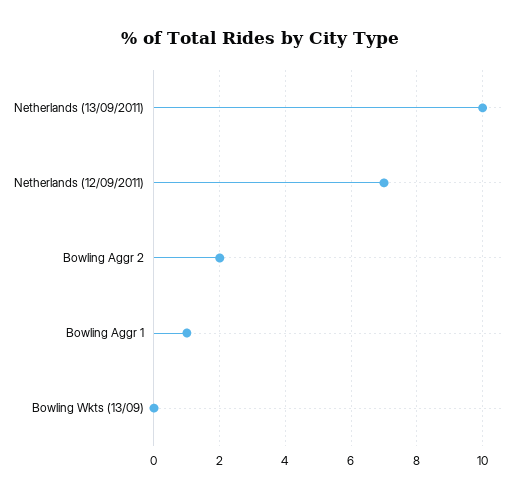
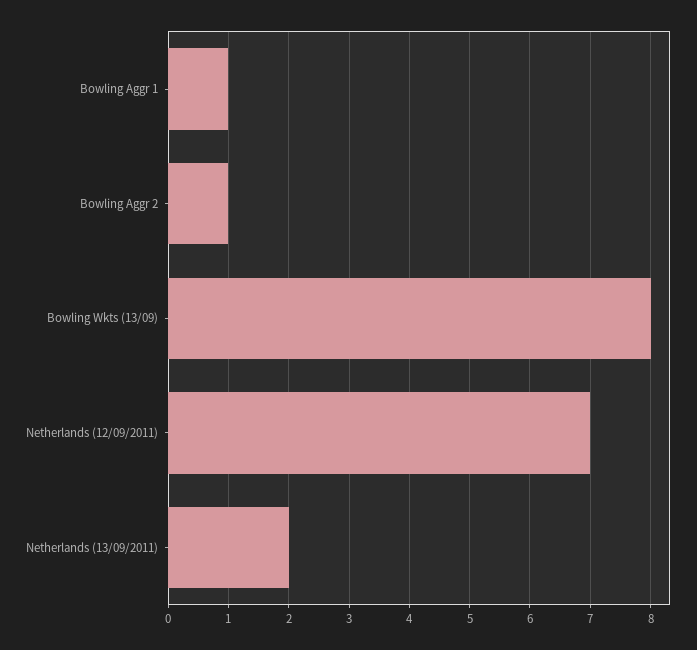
Netherlands (13/09/2011): 10 -> 2
Bowling Aggr 2: 2 -> 1
Bowling Wkts (13/09): 0 -> 8

